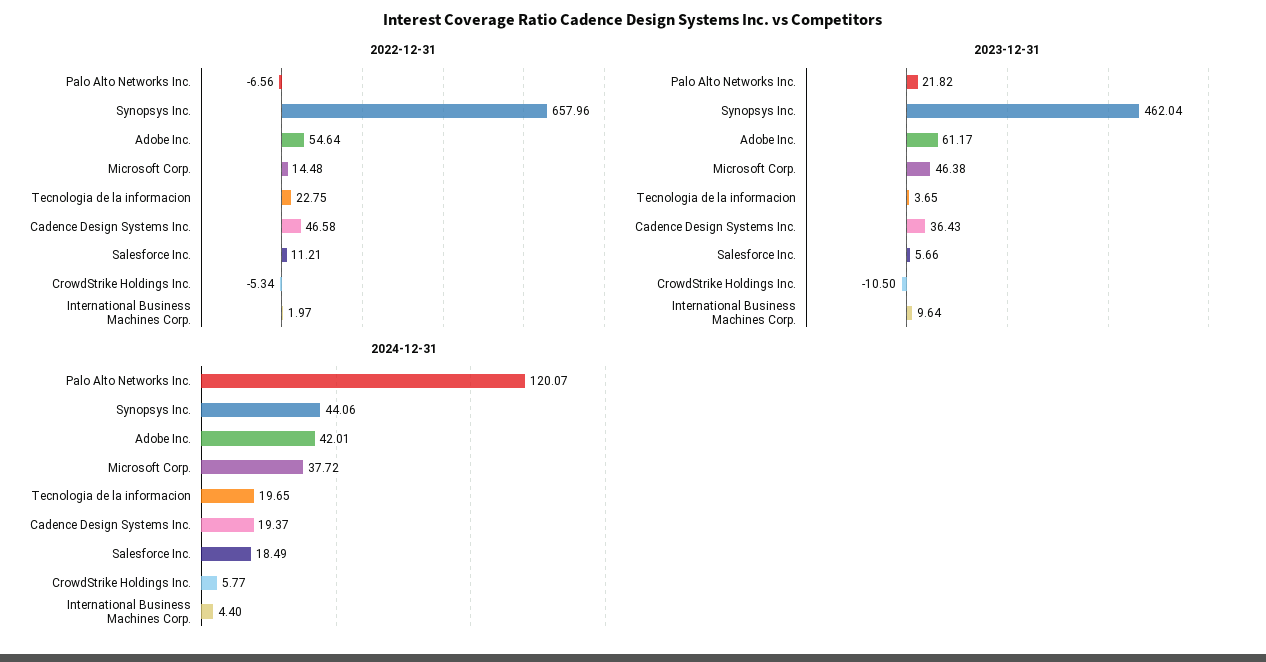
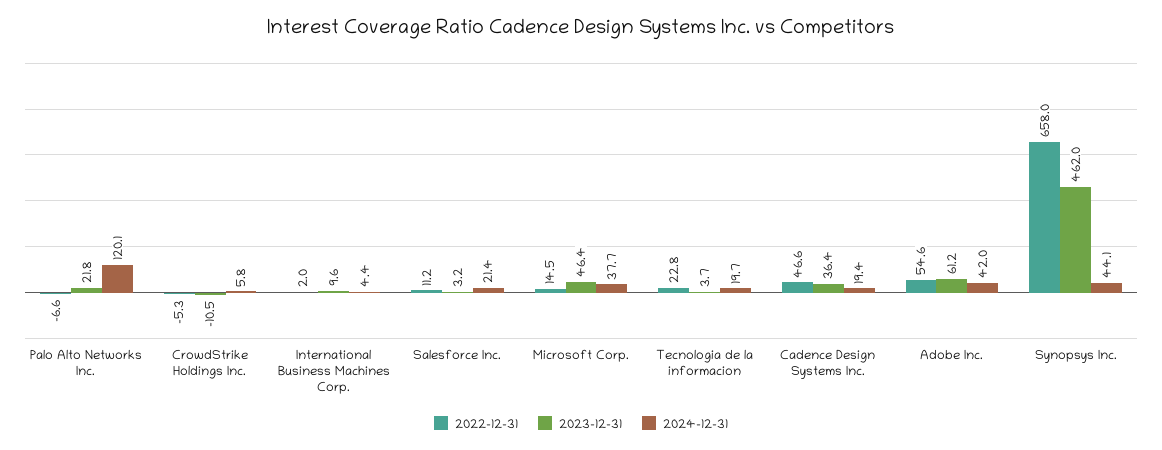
2023-12-31, Salesforce Inc.: 5.66 -> 3.2
2024-12-31, Salesforce Inc.: 18.49 -> 21.4

